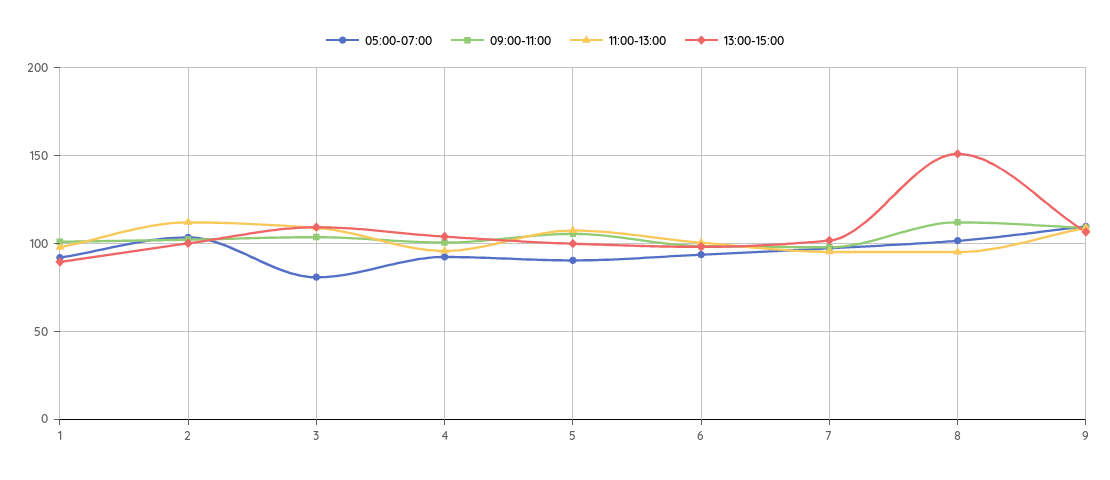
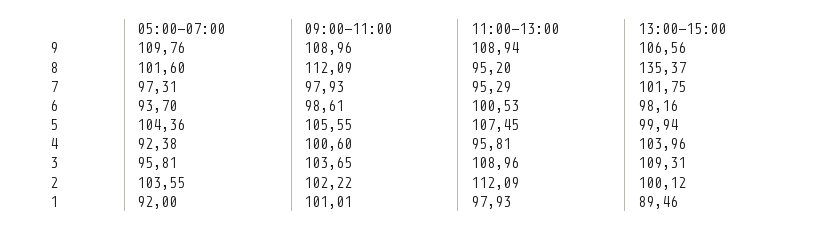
05:00-07:00, 3: 80 -> 95.81
05:00-07:00, 5: 90 -> 104.36
13:00-15:00, 8: 150 -> 135.37

